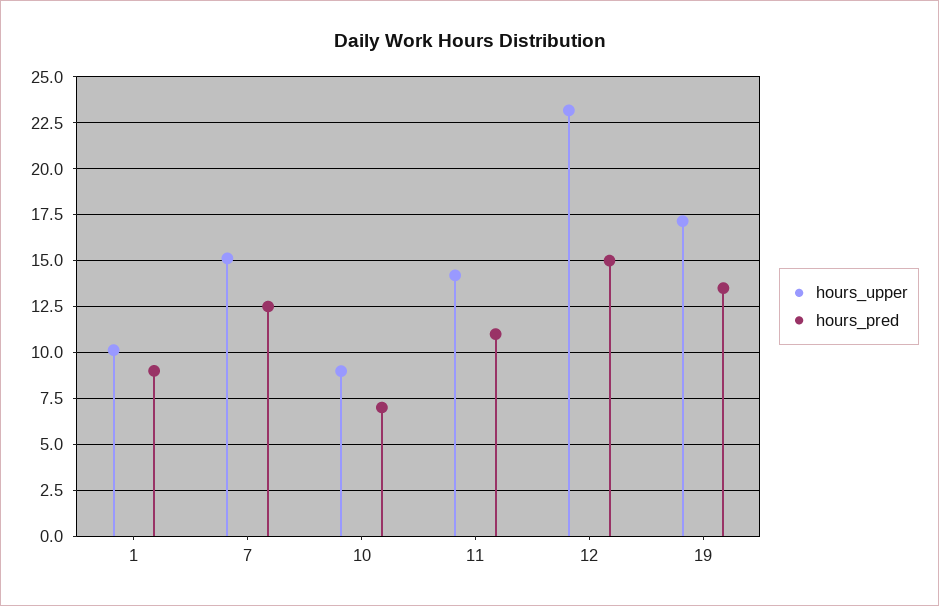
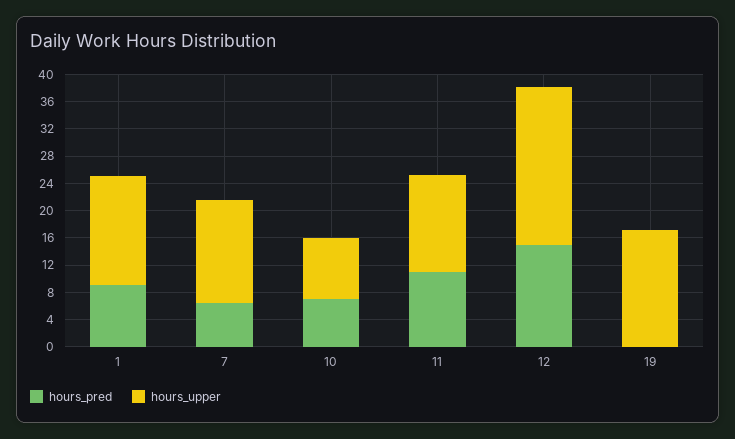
hours_upper, 1: 10 -> 16
hours_pred, 7: 12.5 -> 6
hours_pred, 19: 13.5 -> 0

